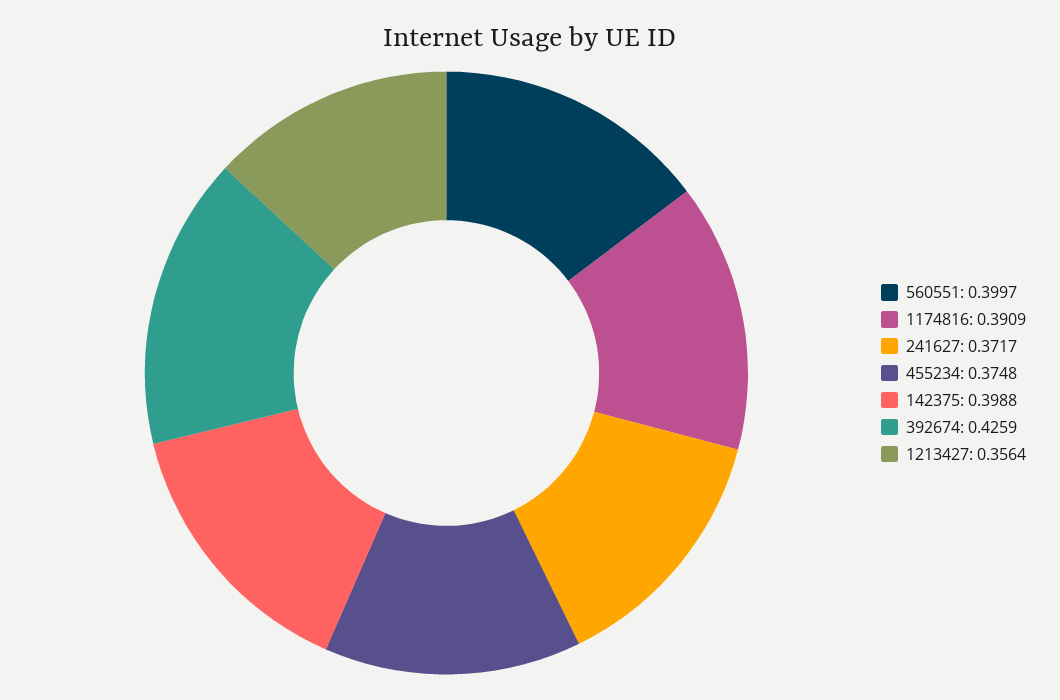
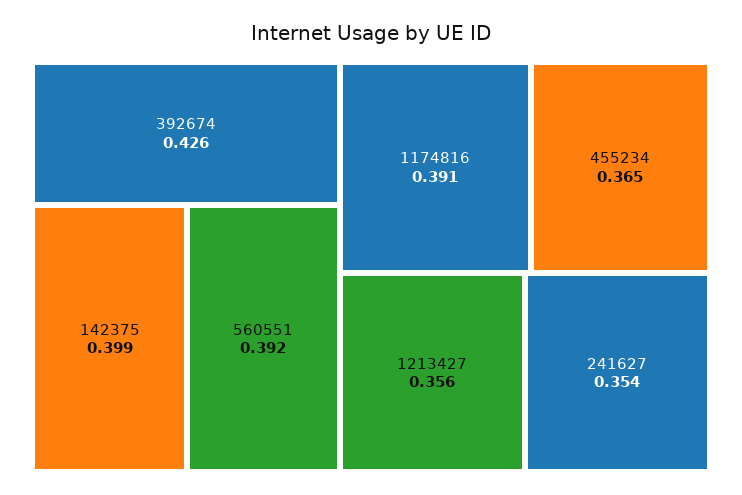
560551: 0.3997 -> 0.392
241627: 0.3717 -> 0.354
455234: 0.3748 -> 0.365

